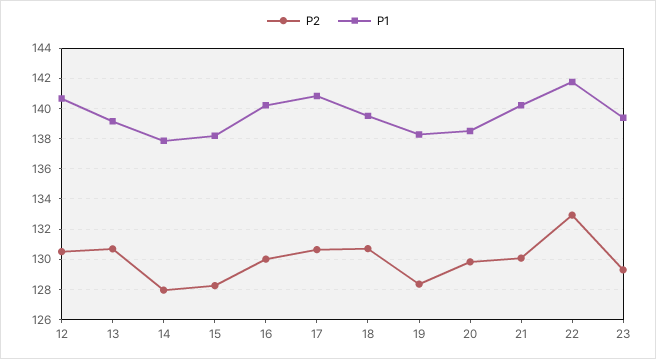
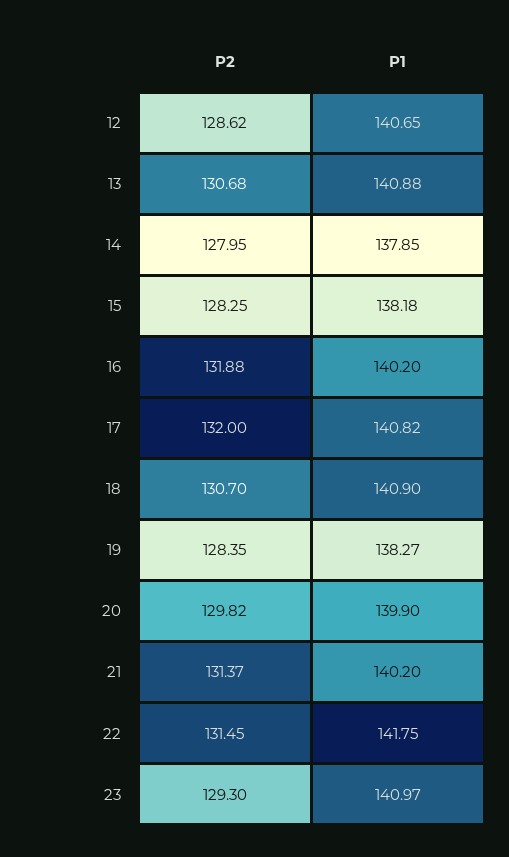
P2, 12: 130.5 -> 128.62
P1, 13: 139 -> 140.88
P2, 16: 130 -> 131.88
P2, 17: 130.5 -> 132
P1, 18: 139.5 -> 140.9
P1, 20: 138.5 -> 139.9
P2, 21: 130 -> 131.37
P2, 22: 133 -> 131.45
P1, 23: 139.5 -> 140.97

